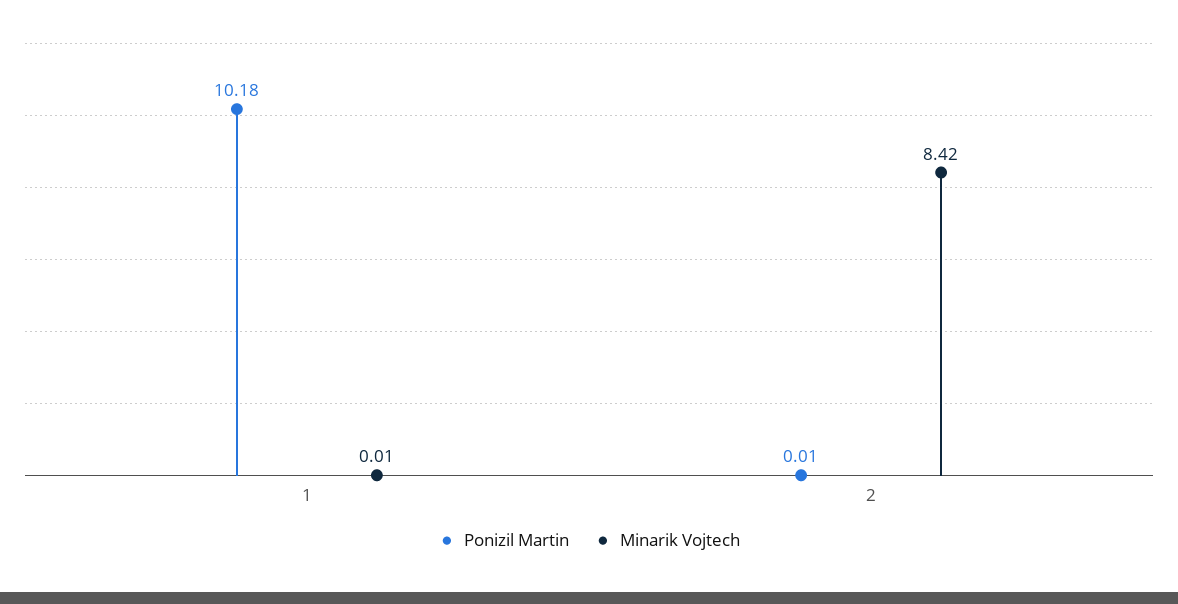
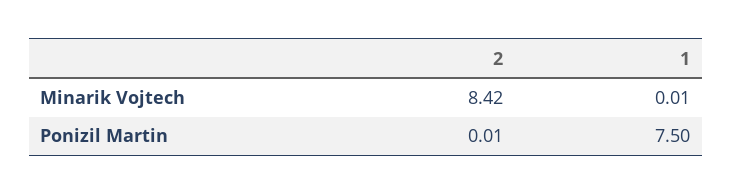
Ponizil Martin, 1: 10.18 -> 7.5

